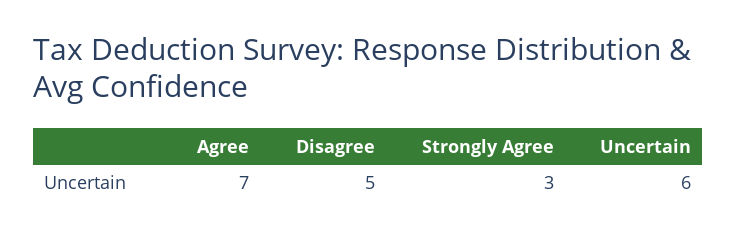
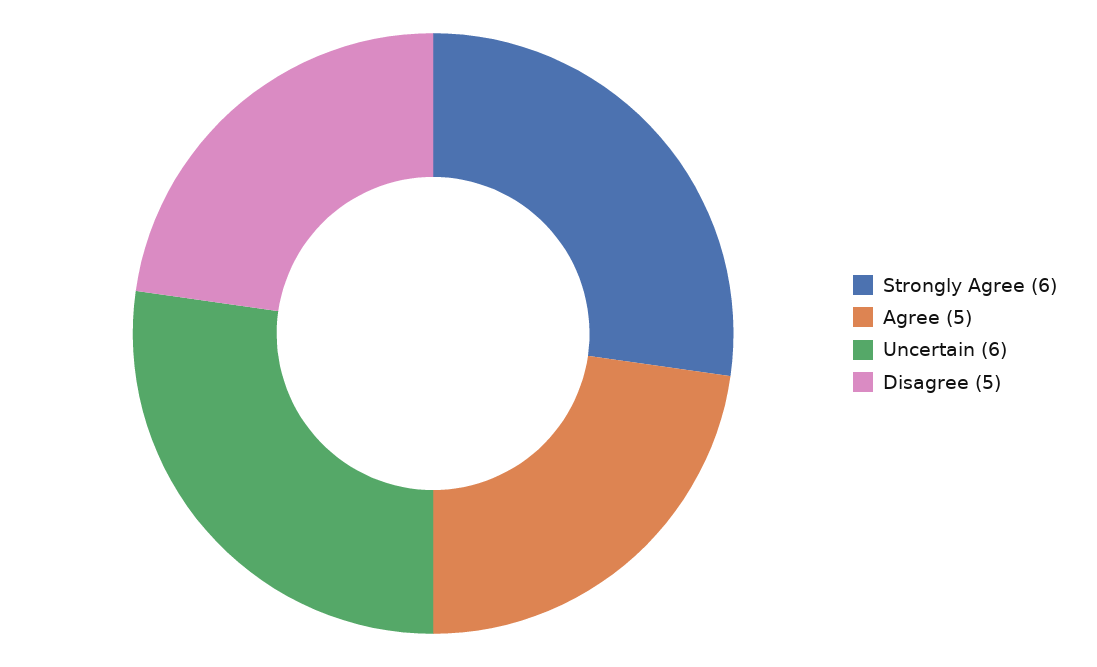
Agree: 7 -> 5
Strongly Agree: 3 -> 6

